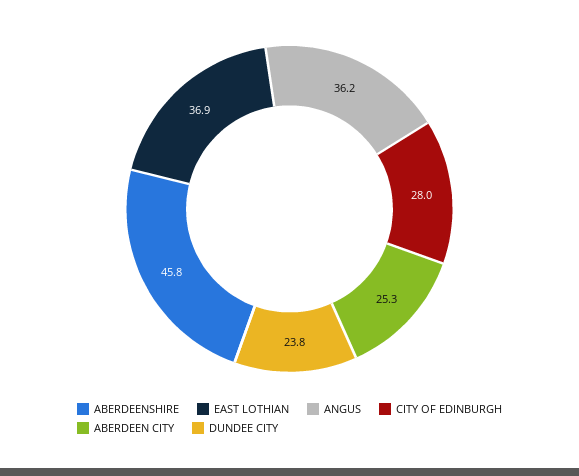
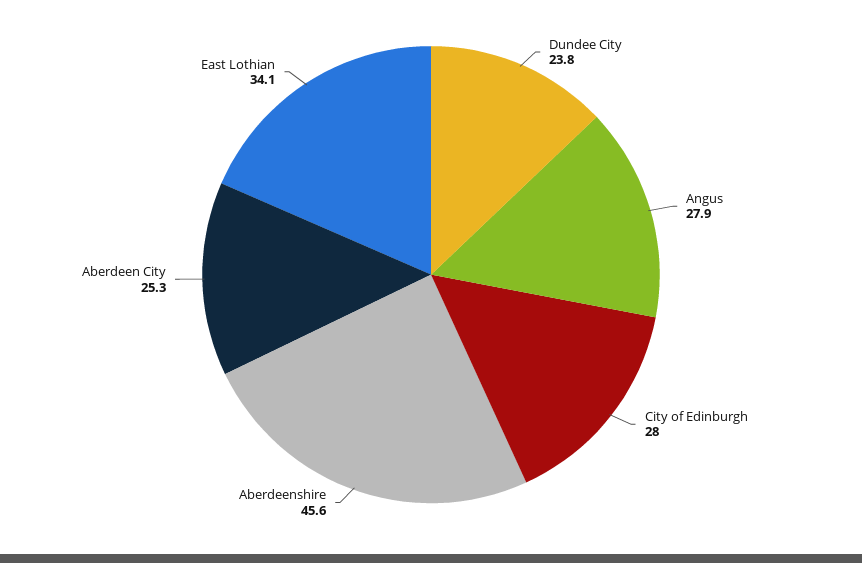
ABERDEENSHIRE: 45.8 -> 45.6
EAST LOTHIAN: 36.9 -> 34.1
ANGUS: 36.2 -> 27.9

